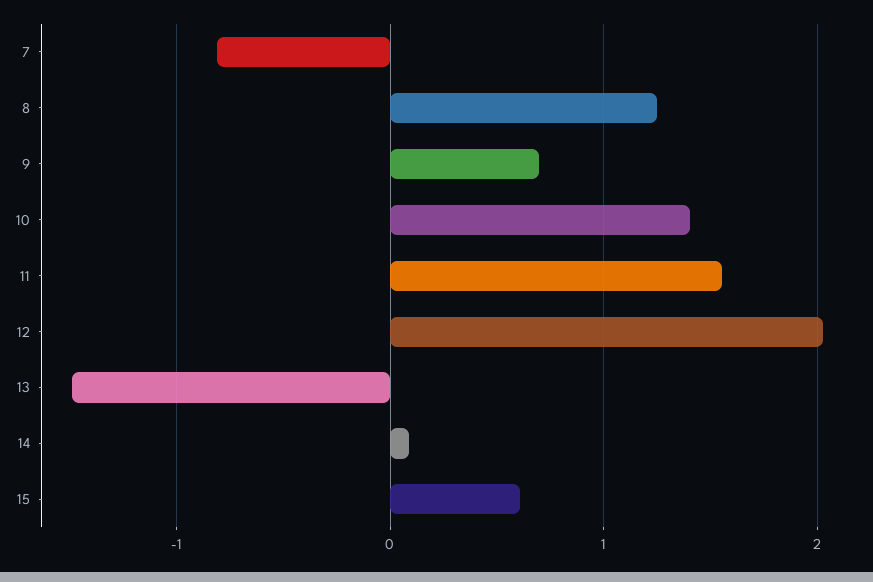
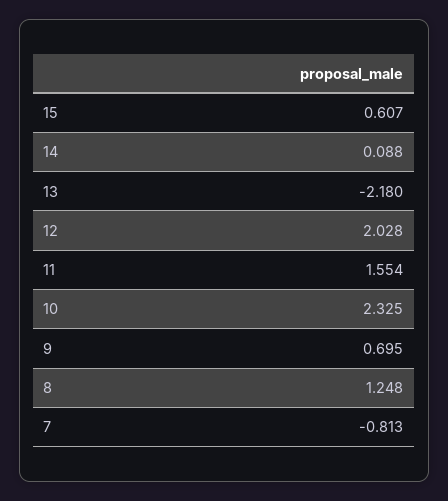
10: 1.4 -> 2.325
13: -1.5 -> -2.18

